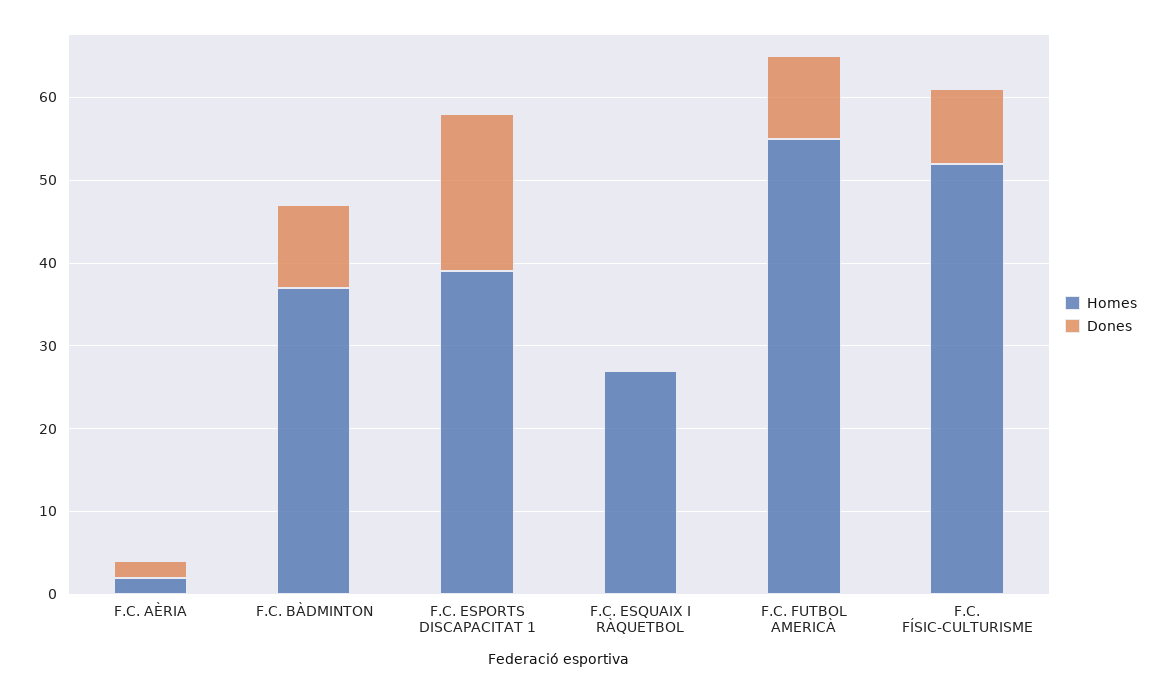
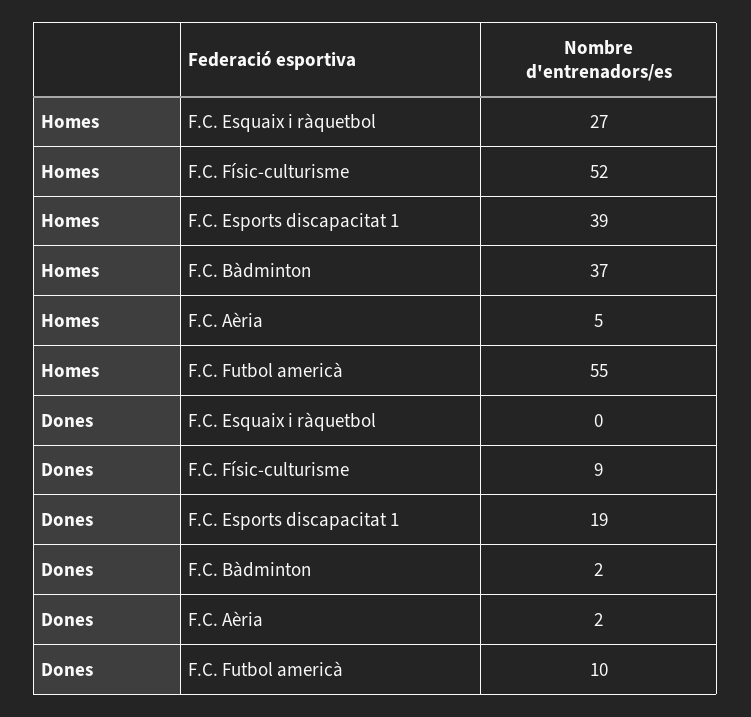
Homes, F.C. AÈRIA: 2 -> 5
Dones, F.C. BÀDMINTON: 10 -> 2

